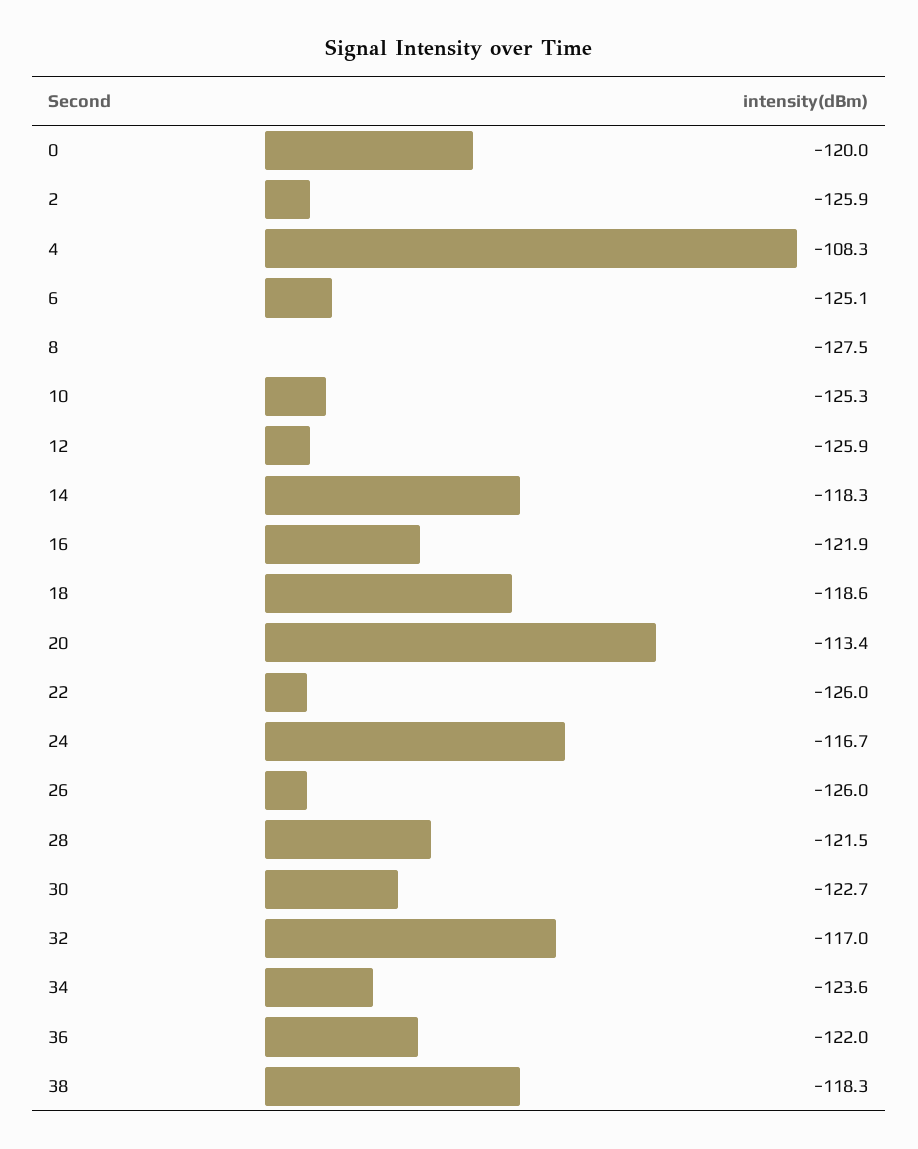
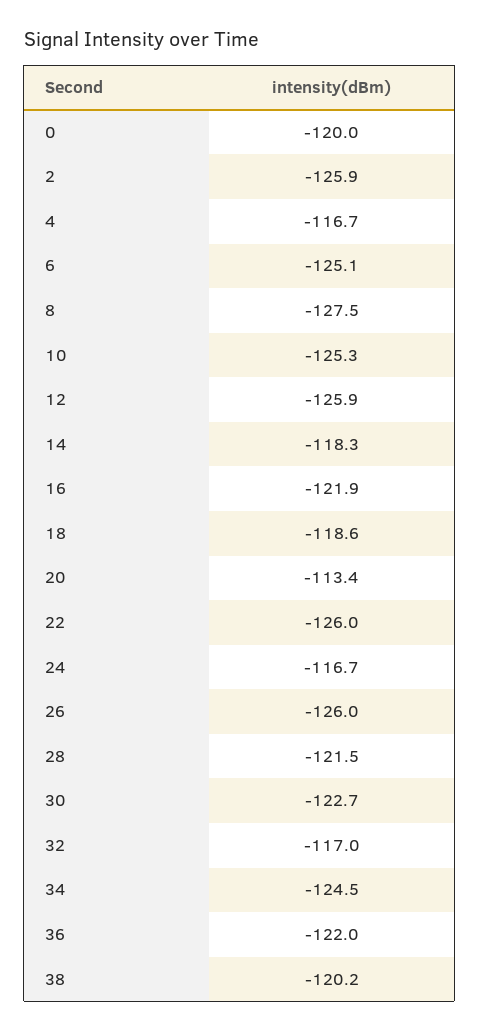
4: -108.3 -> -116.7
34: -123.6 -> -124.5
38: -118.3 -> -120.2

